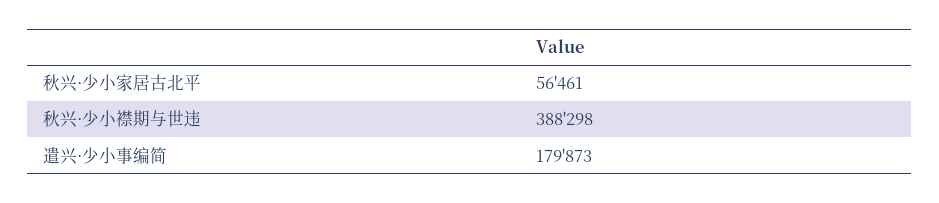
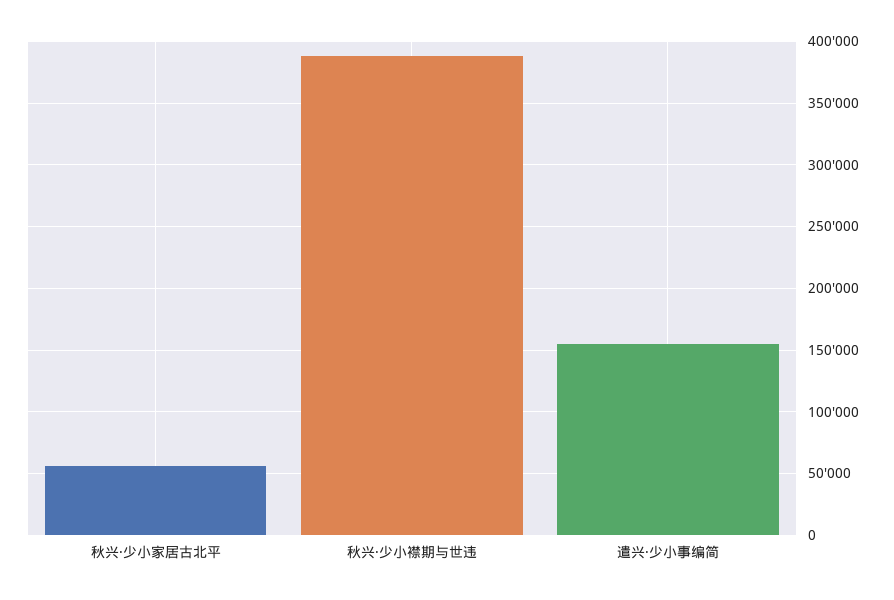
遣兴·少小事编简: 179873 -> 155000

